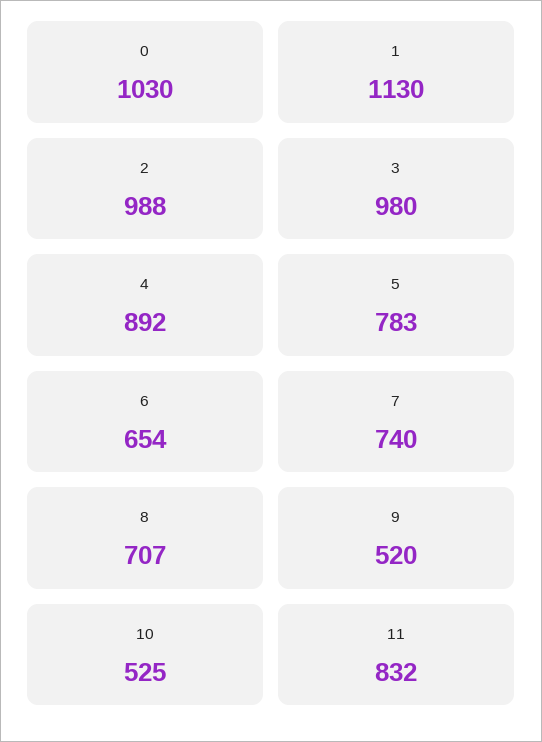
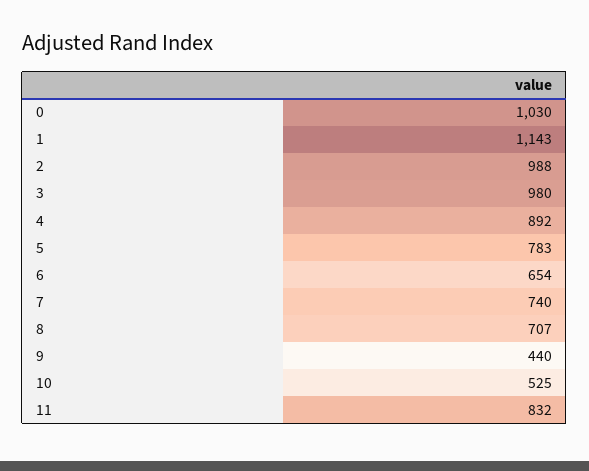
1: 1130 -> 1143
9: 520 -> 440

